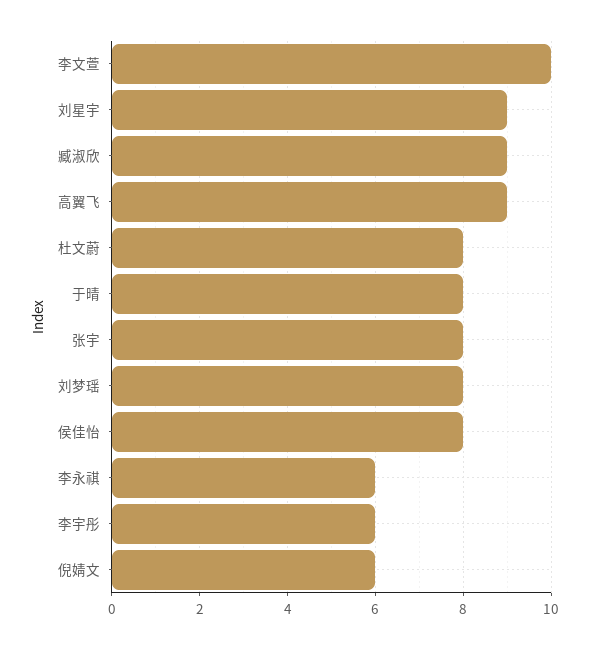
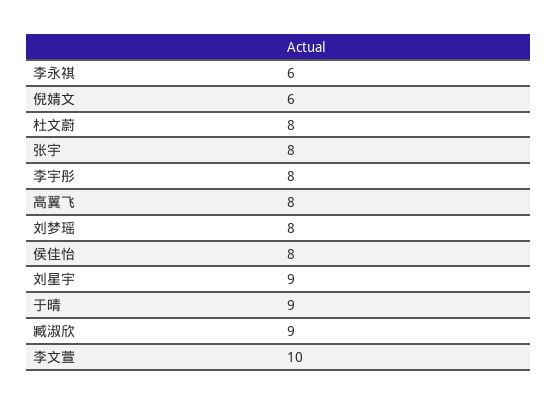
高翼飞: 9 -> 8
于晴: 8 -> 9
李宇彤: 6 -> 8

